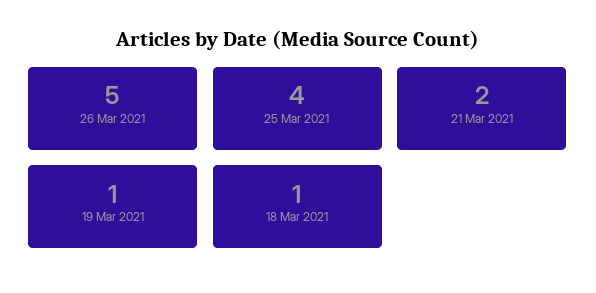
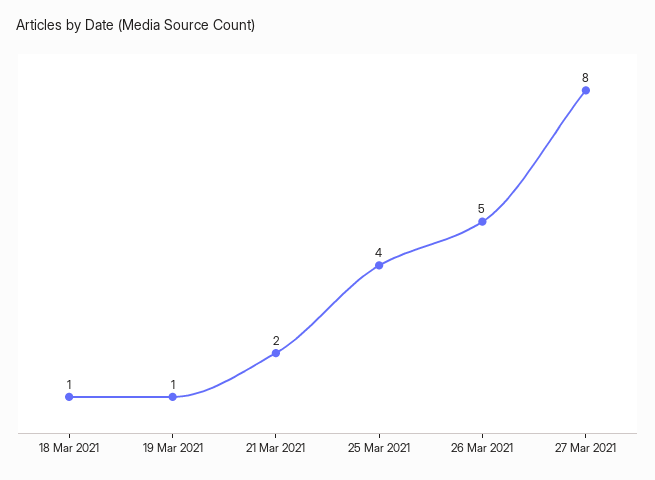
27 Mar 2021: none -> 8

